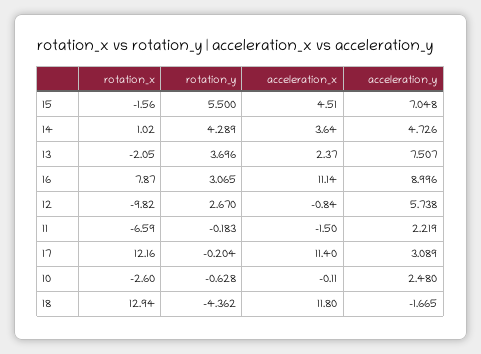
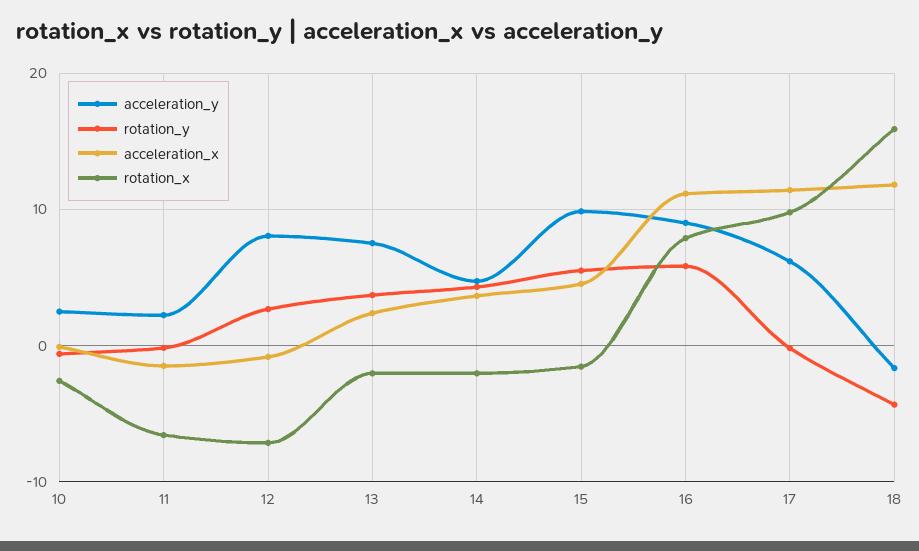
acceleration_y, 15: 7.048 -> 10
rotation_x, 14: 1.02 -> -2
rotation_y, 16: 3.065 -> 6
rotation_x, 12: -9.82 -> -7
acceleration_y, 12: 5.738 -> 8
rotation_x, 17: 12.16 -> 10
acceleration_y, 17: 3.089 -> 6
rotation_x, 18: 12.94 -> 16

